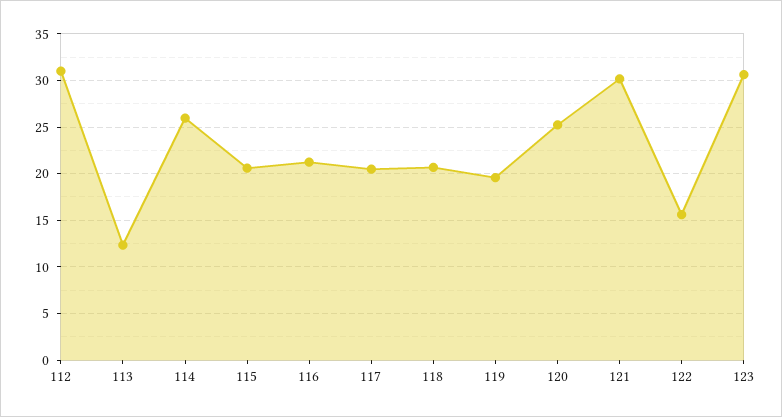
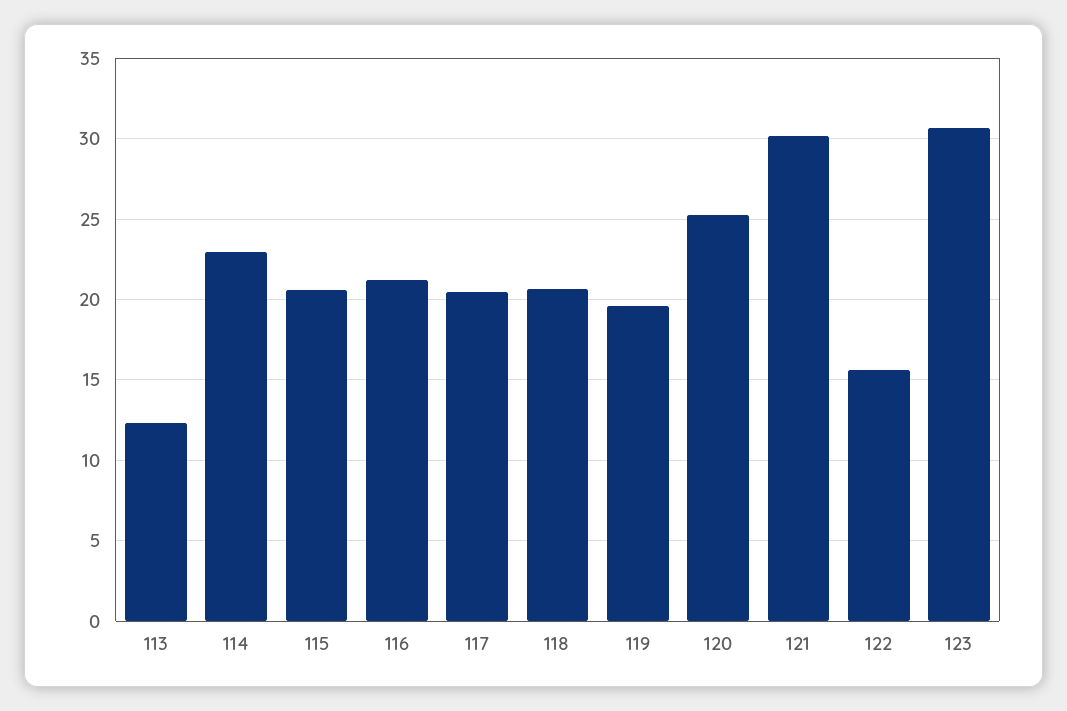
112: 31 -> none
114: 26 -> 23

